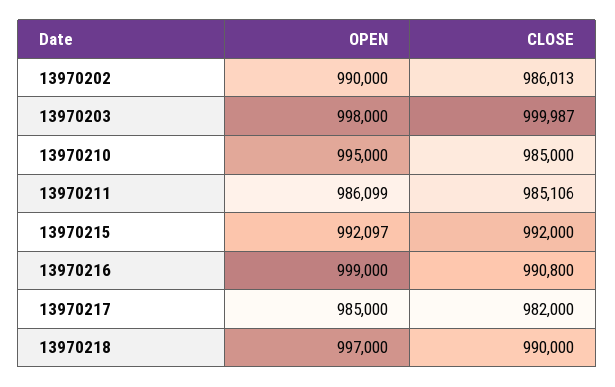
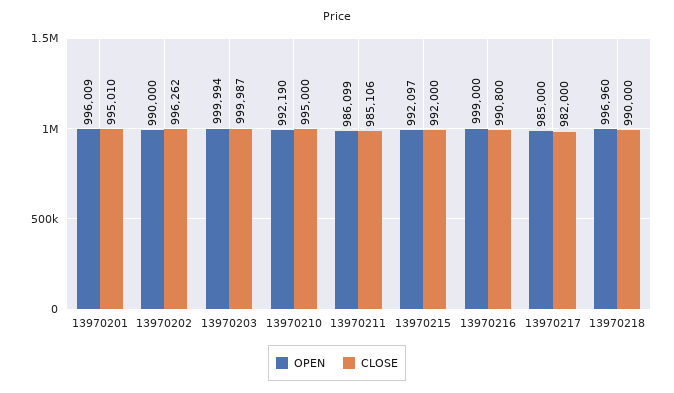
CLOSE, 13970202: 986013 -> 996262
OPEN, 13970203: 998000 -> 999994
OPEN, 13970210: 995000 -> 992190
CLOSE, 13970210: 985000 -> 995000
OPEN, 13970218: 997000 -> 996960
OPEN, 13970201: none -> 996009
CLOSE, 13970201: none -> 995010

